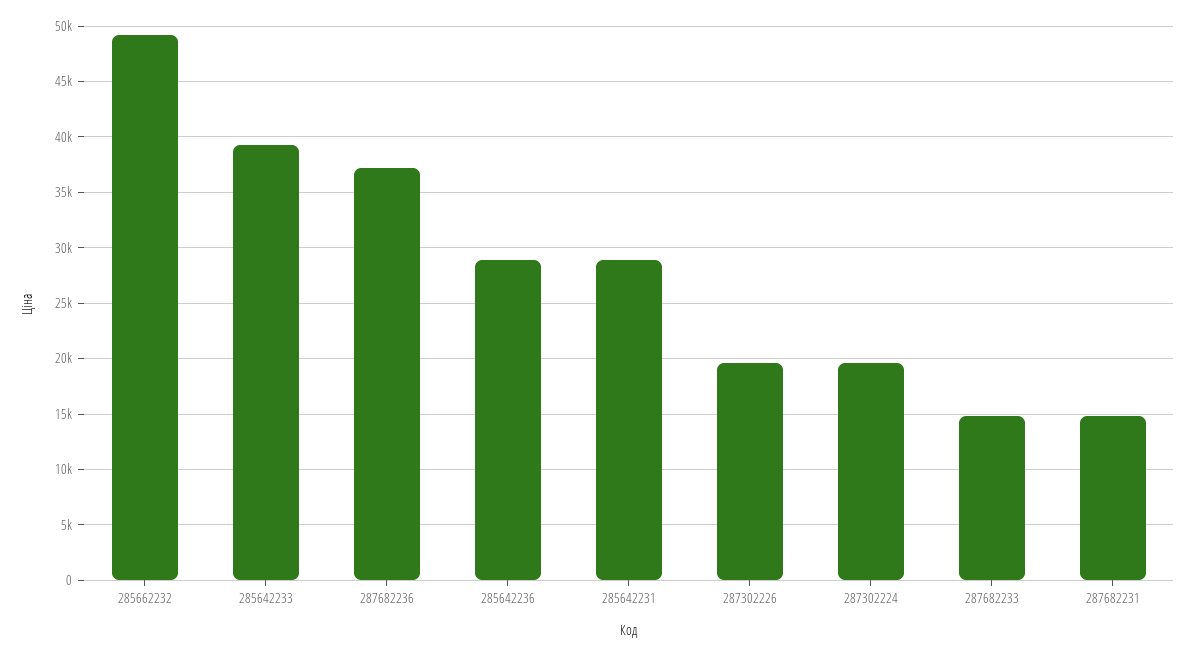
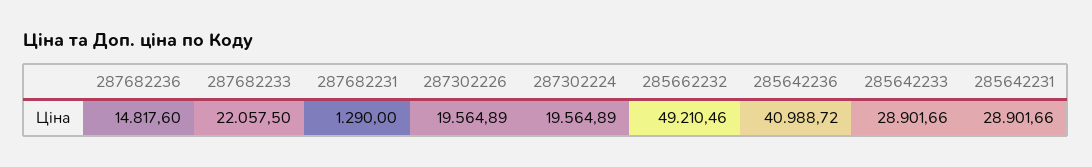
285642233: 39000 -> 28901.66
287682236: 37000 -> 14817.6
285642236: 29000 -> 40988.72
287682233: 15000 -> 22057.5
287682231: 15000 -> 1290

